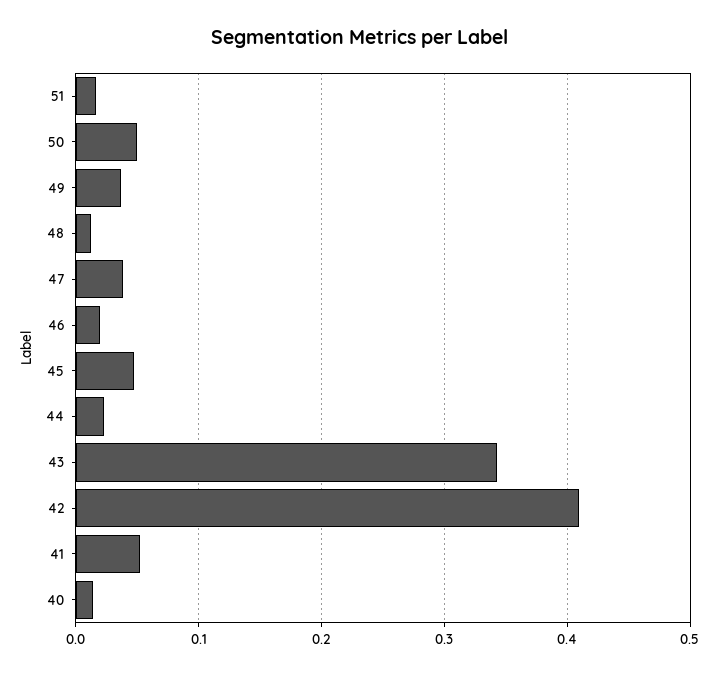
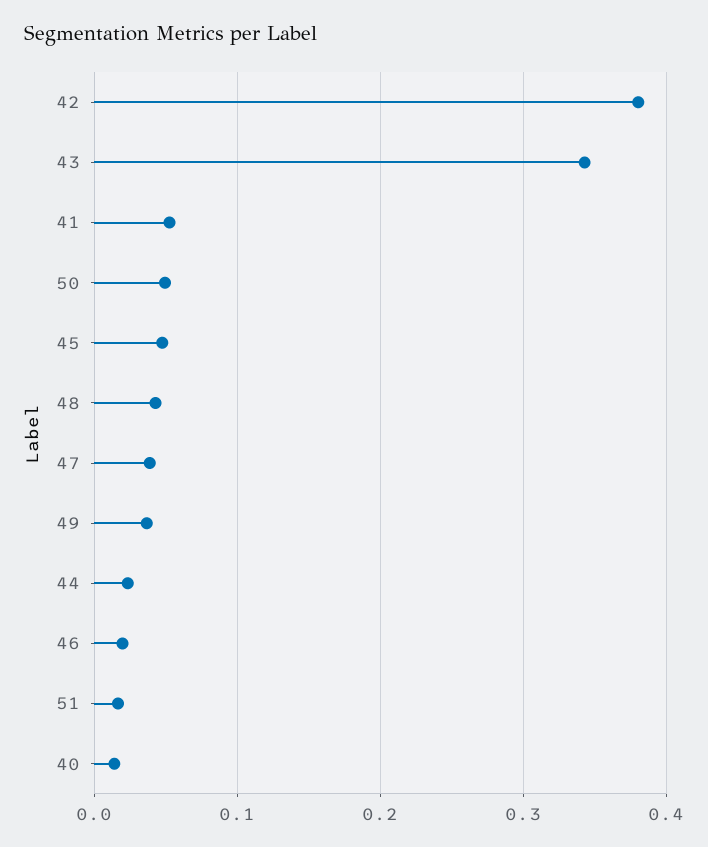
48: 0.01 -> 0.04
42: 0.41 -> 0.38

